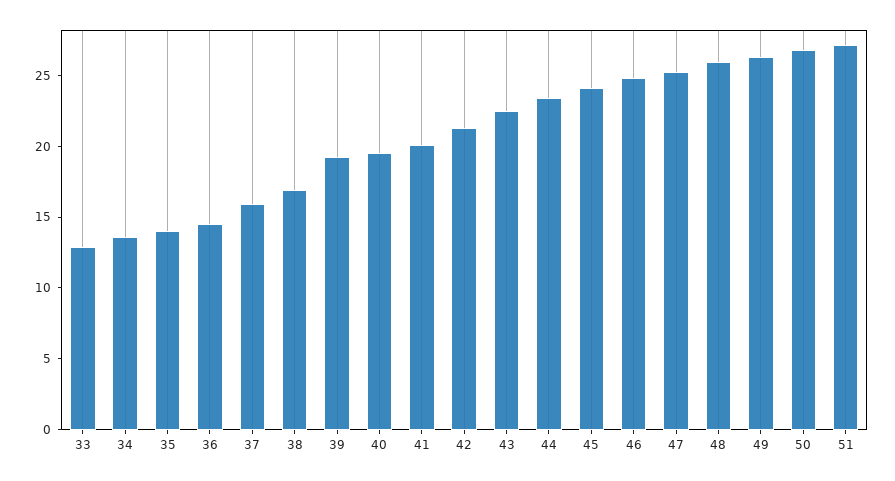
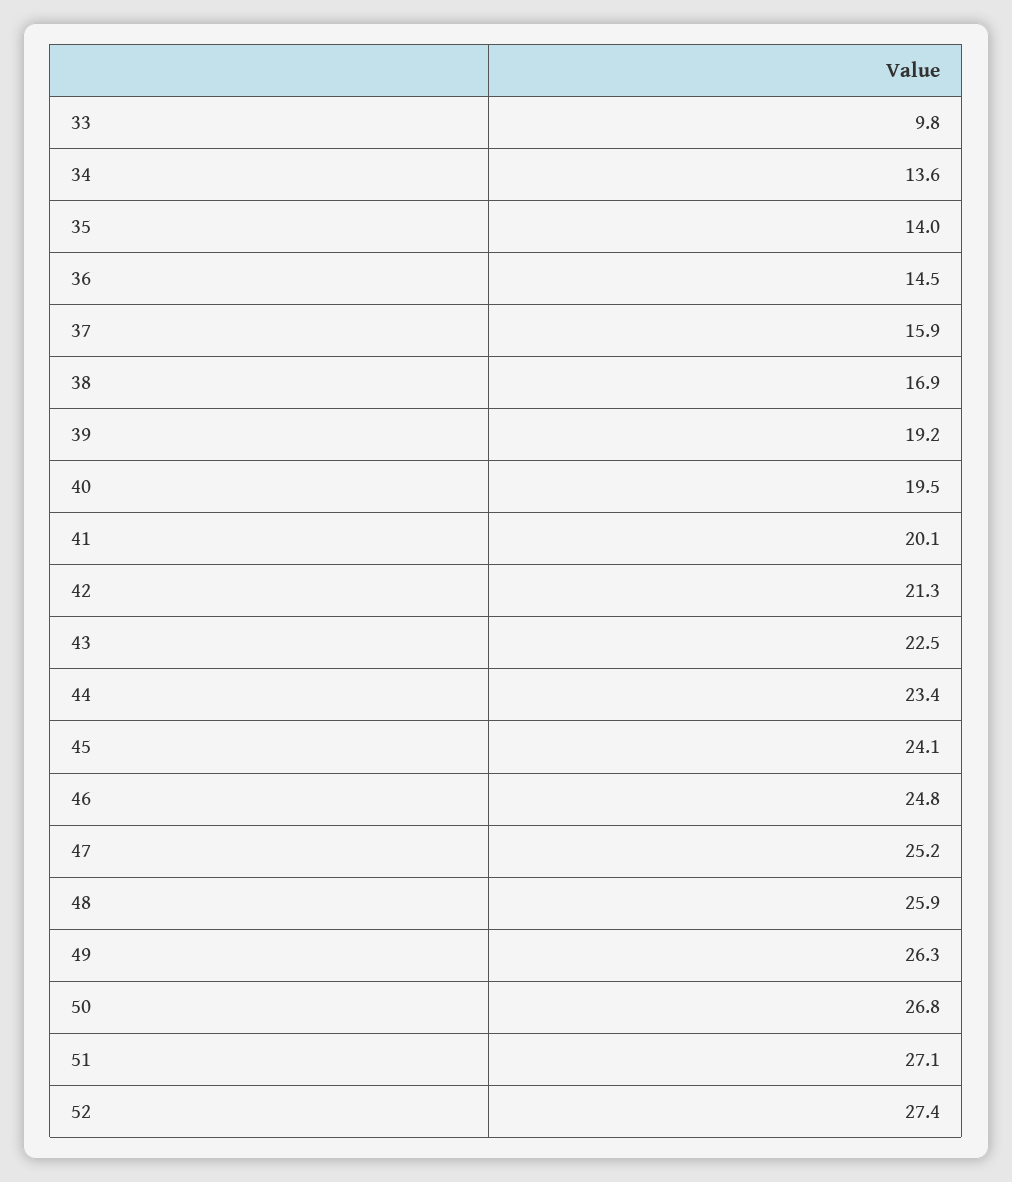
33: 13 -> 9.8
52: none -> 27.4

